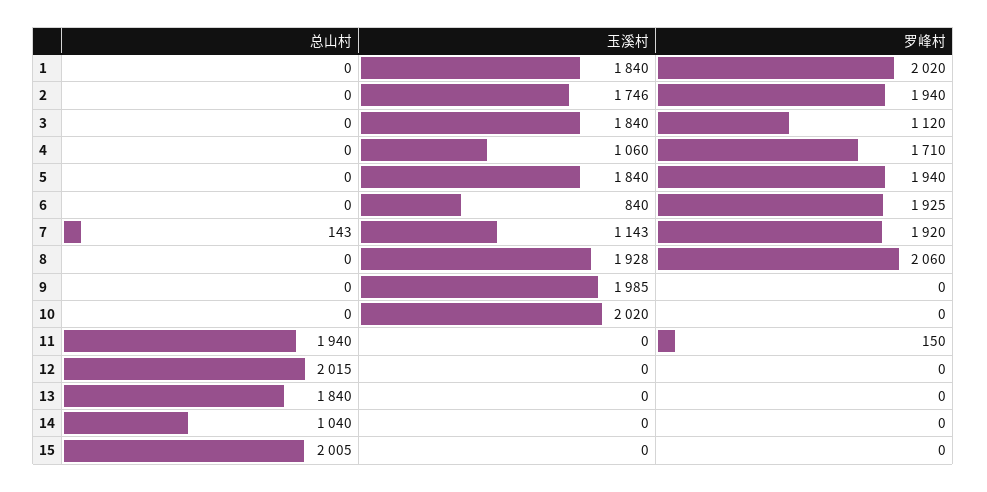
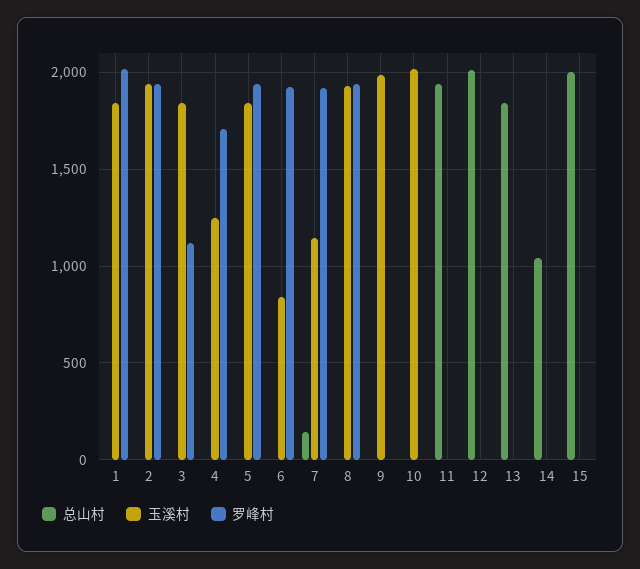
玉溪村, 2: 1746 -> 1950
玉溪村, 4: 1060 -> 1250
罗峰村, 8: 2060 -> 1950
罗峰村, 11: 150 -> 0

